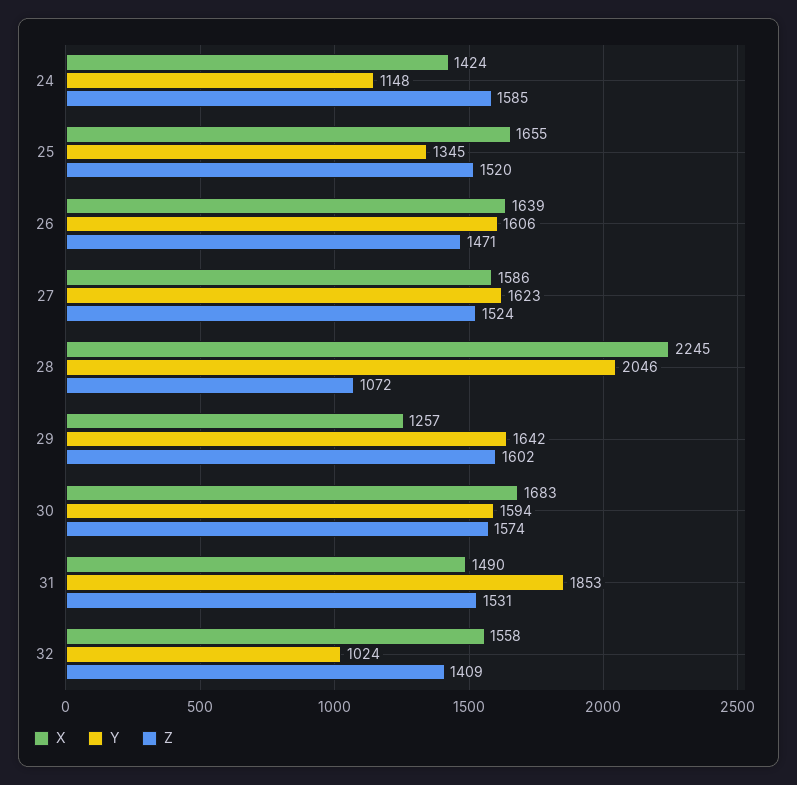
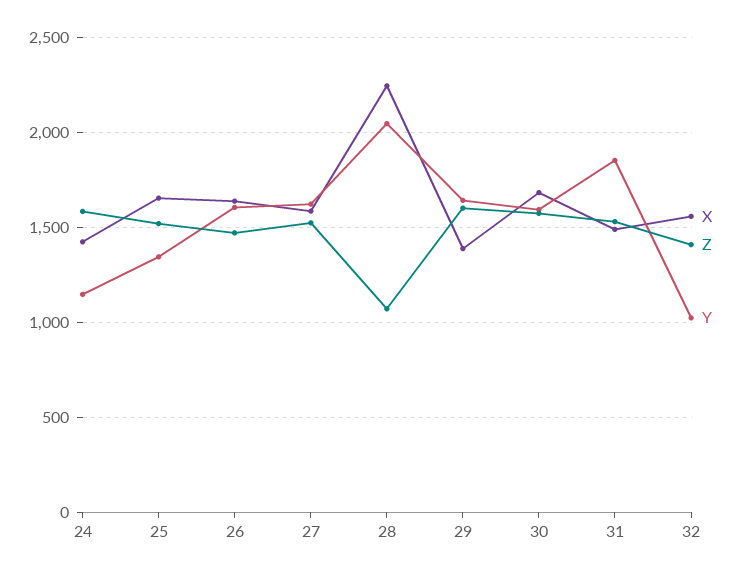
X, 29: 1257 -> 1400

